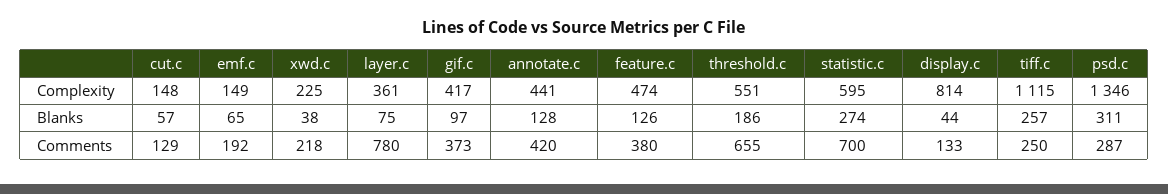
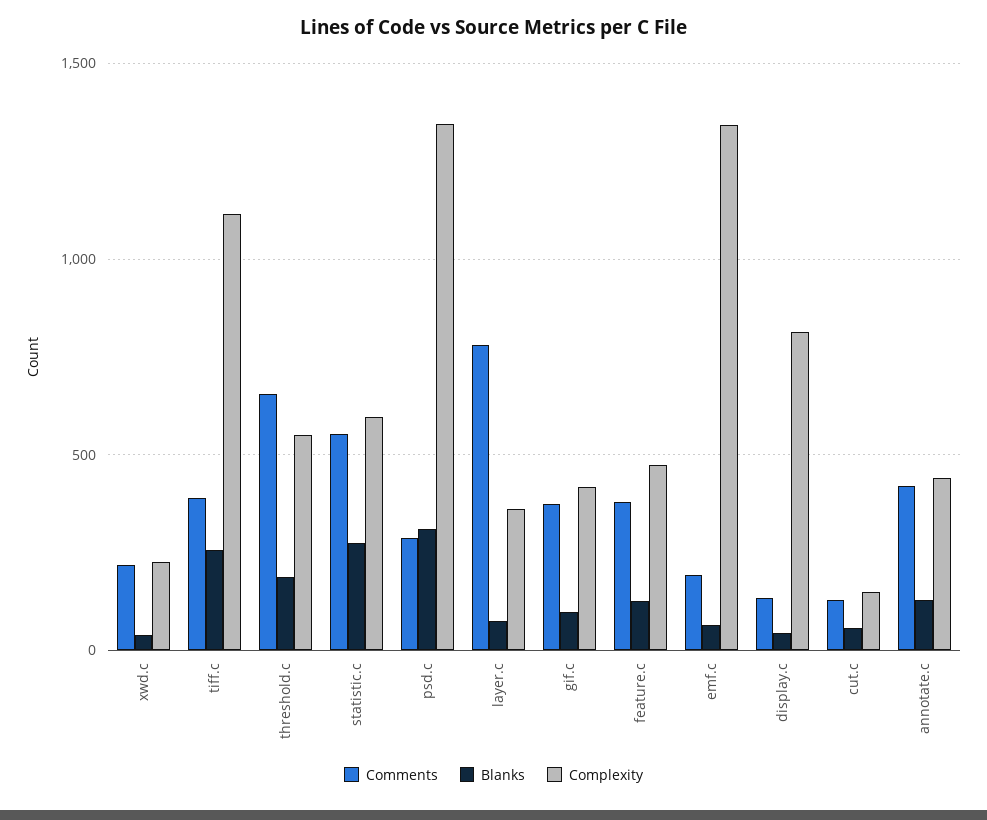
Complexity, emf.c: 149 -> 1350
Comments, statistic.c: 700 -> 550
Comments, tiff.c: 250 -> 400

